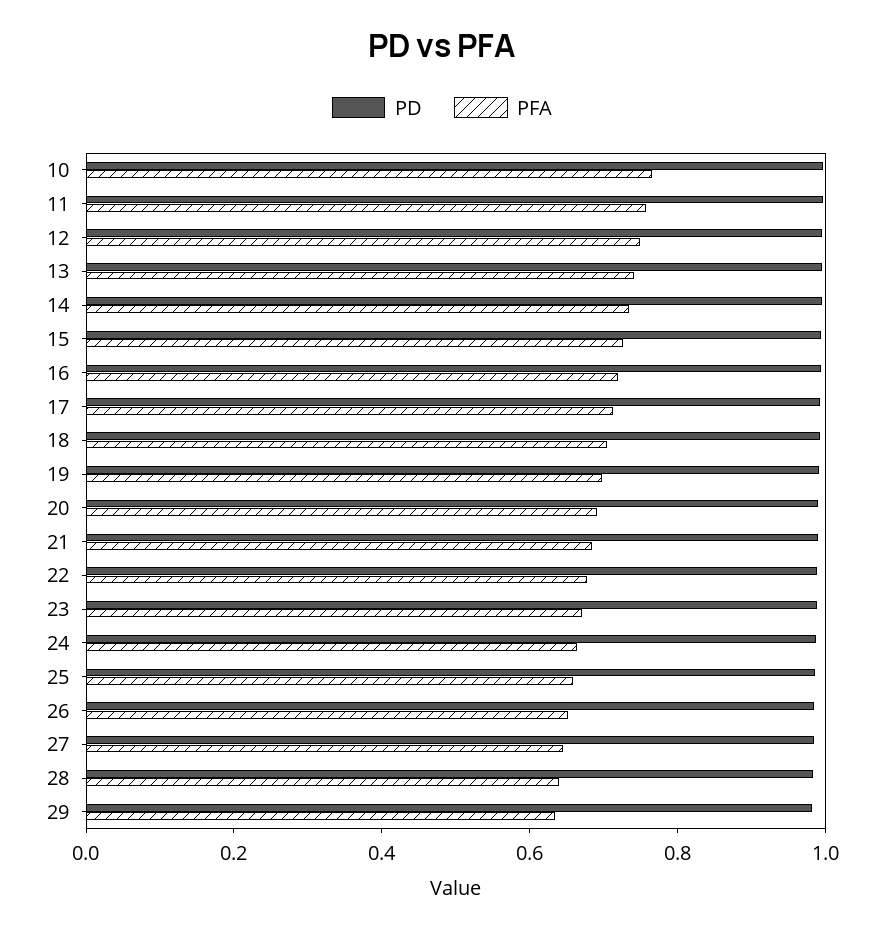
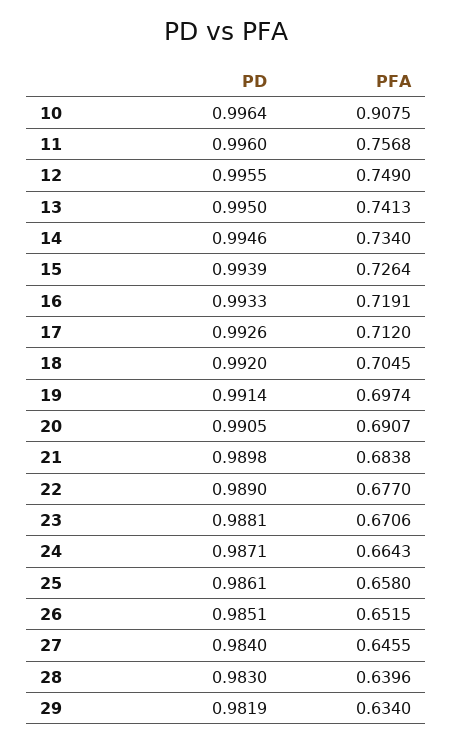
PFA, 10: 0.75 -> 0.9075

